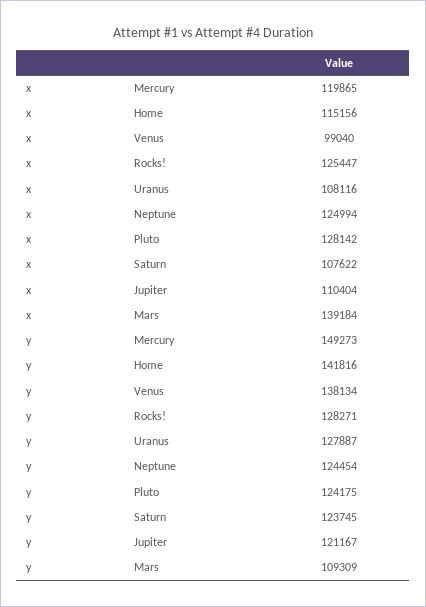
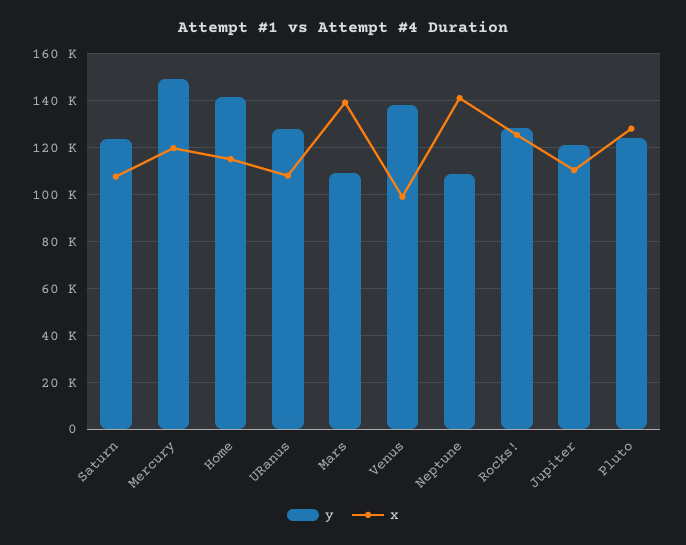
x, Neptune: 124994 -> 140000
y, Neptune: 124454 -> 110000

